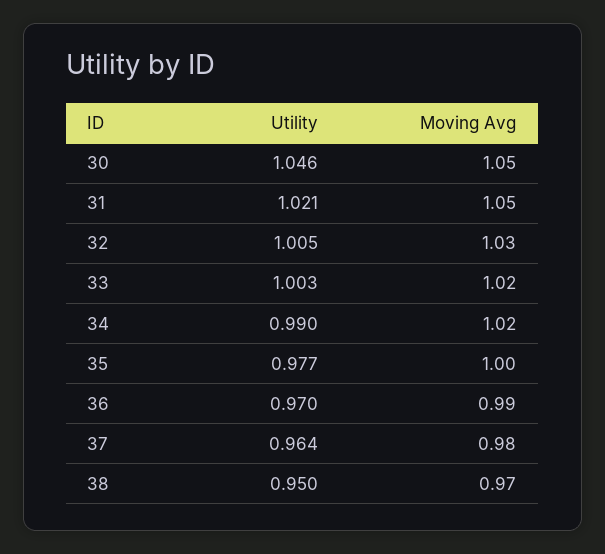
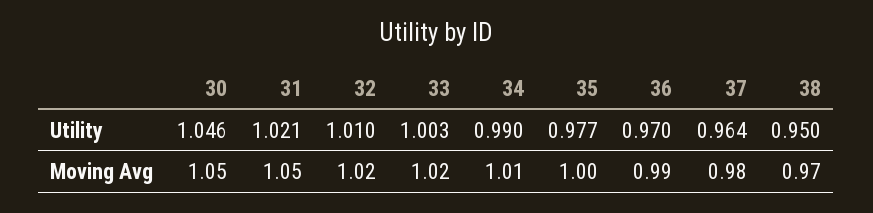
Utility, 32: 1.005 -> 1.01
Moving Avg, 32: 1.03 -> 1.02
Moving Avg, 34: 1.02 -> 1.01

